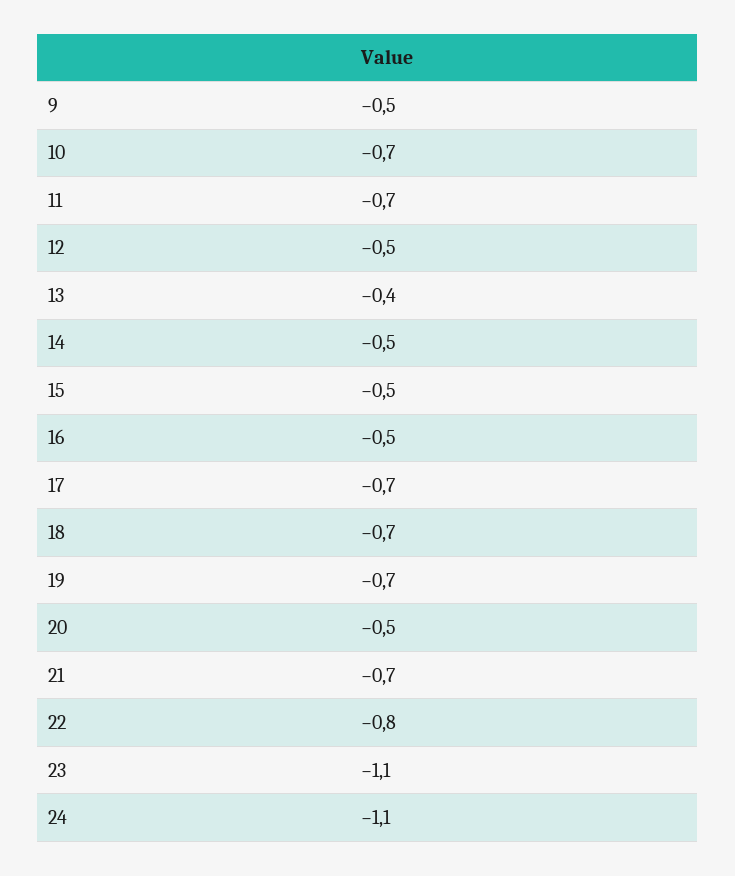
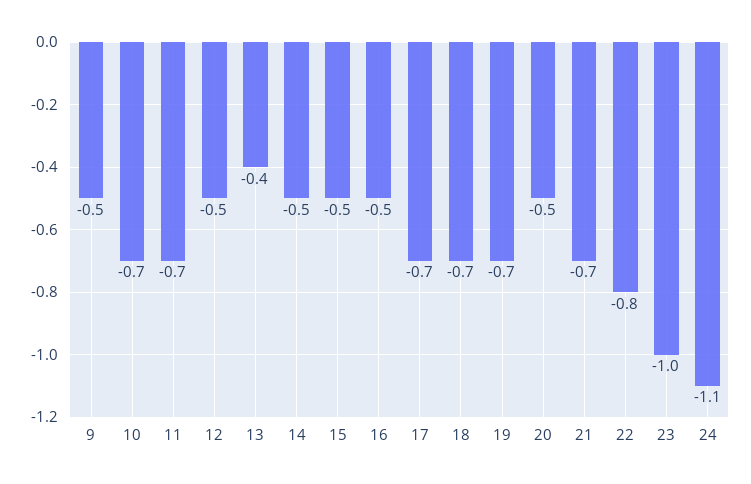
23: -1.1 -> -1

